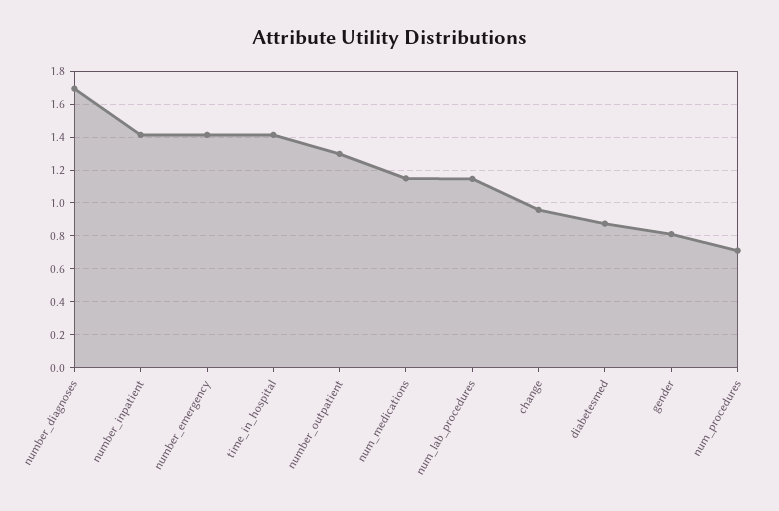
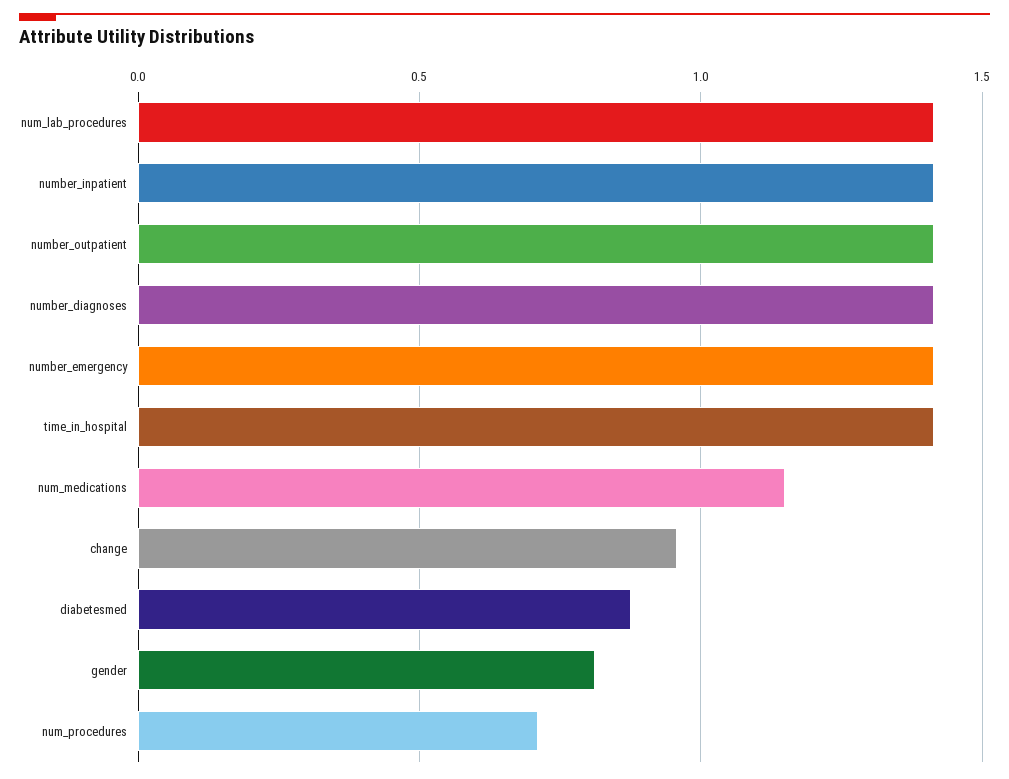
number_diagnoses: 1.7 -> 1.4
number_outpatient: 1.3 -> 1.4
num_lab_procedures: 1.15 -> 1.4

